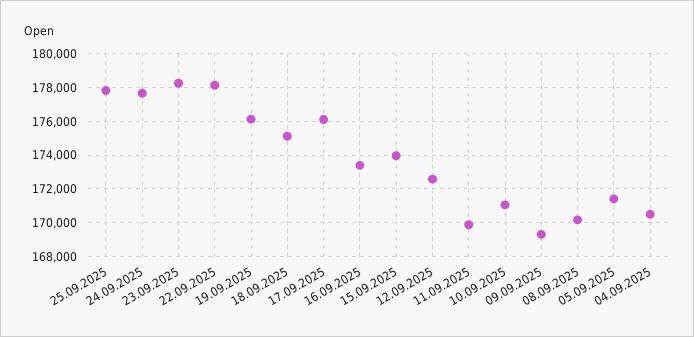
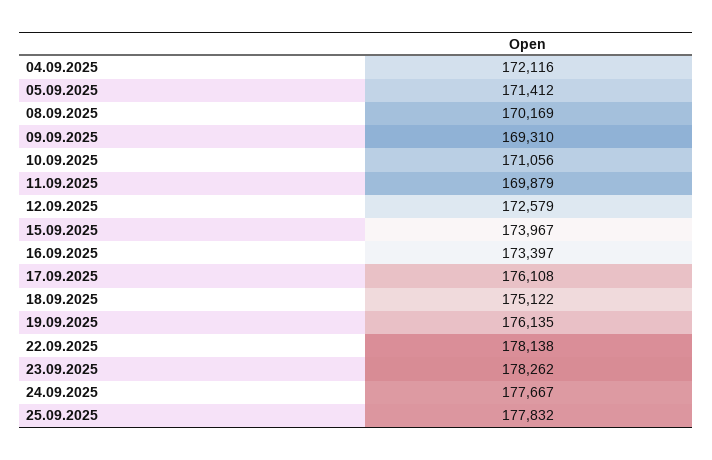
04.09.2025: 170500 -> 172116

